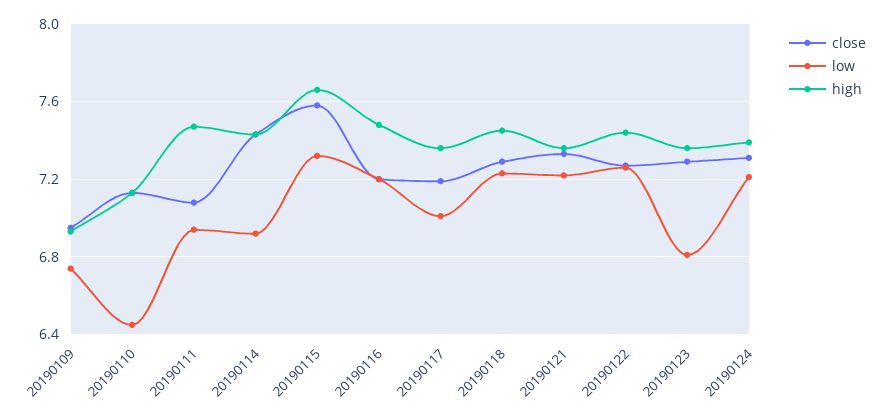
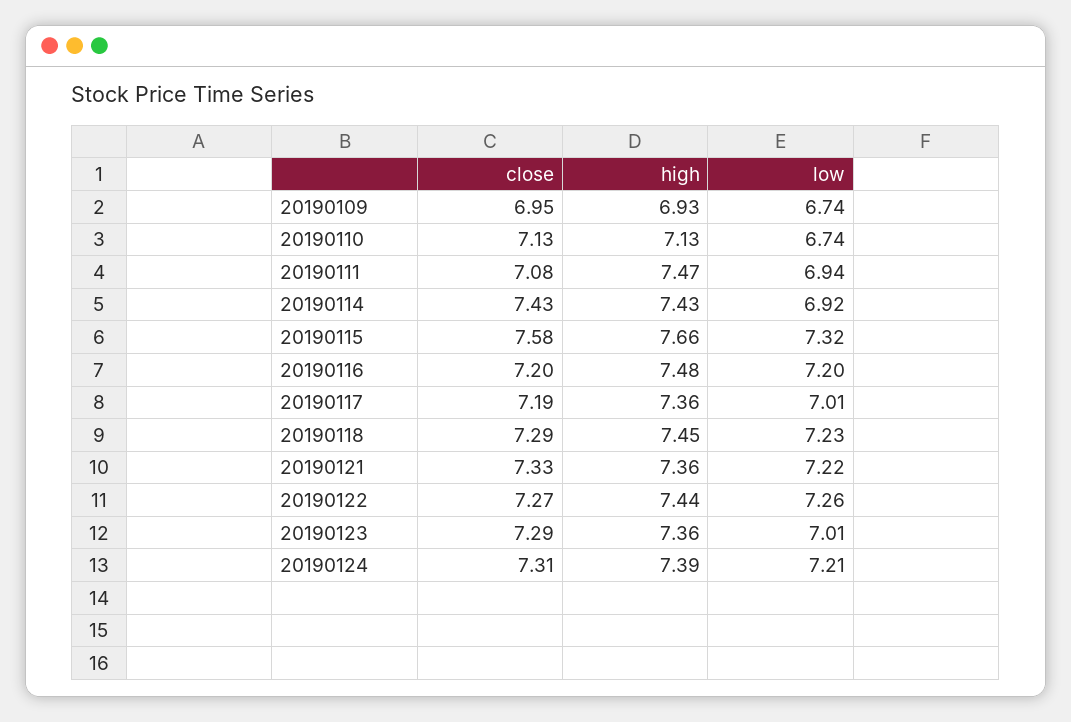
low, 20190110: 6.45 -> 6.74
low, 20190123: 6.8 -> 7.01

